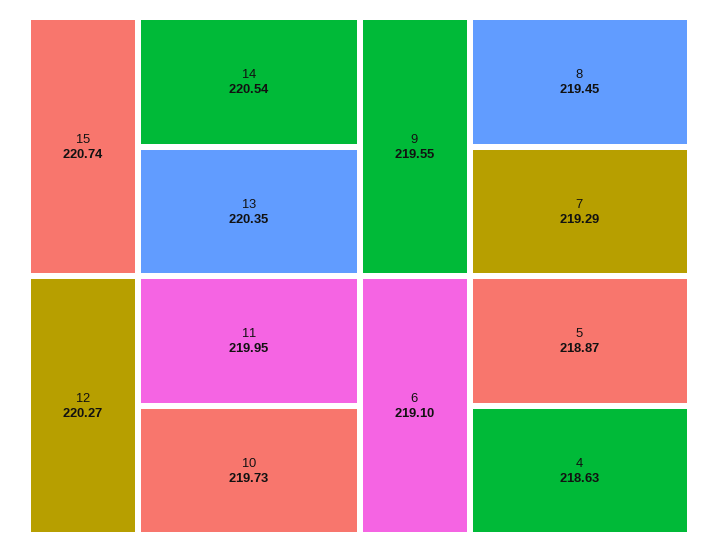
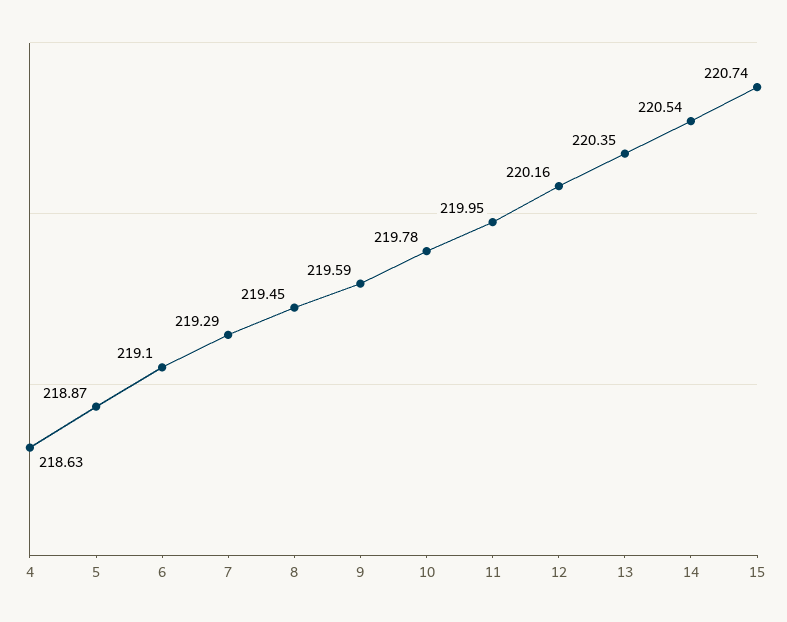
12: 220.27 -> 220.16
10: 219.73 -> 219.78
9: 219.55 -> 219.59

